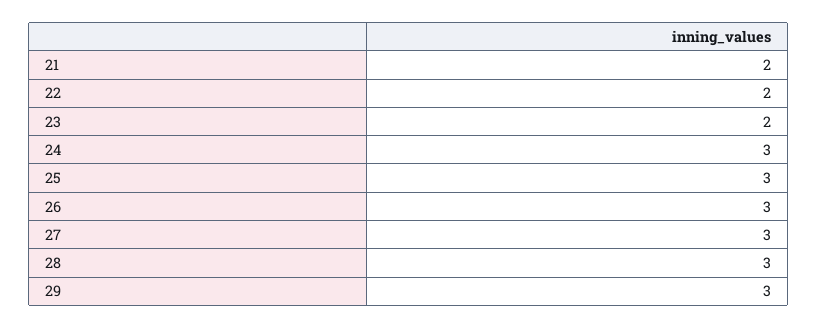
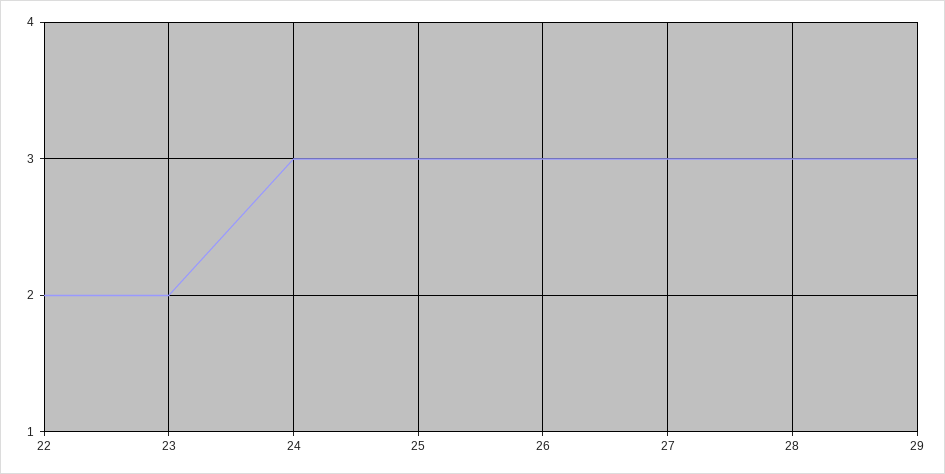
21: 2 -> none

